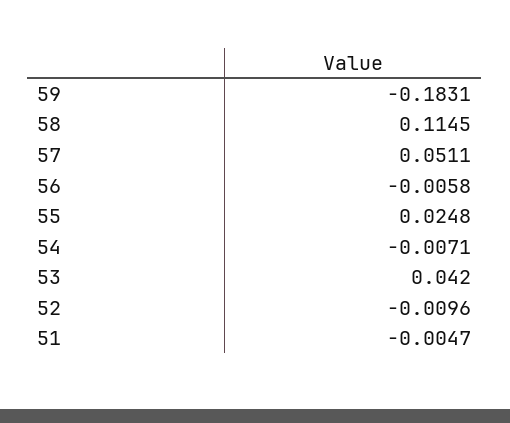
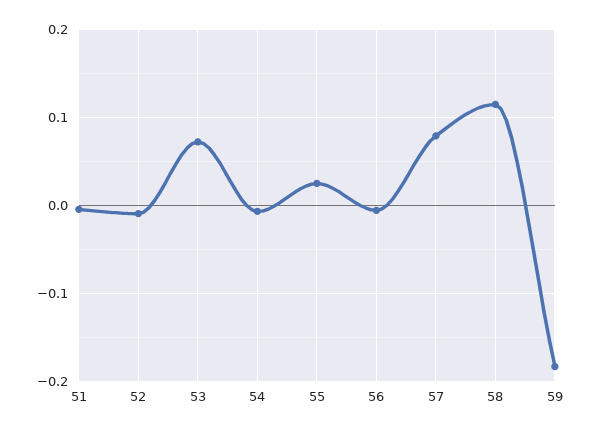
57: 0.0511 -> 0.08
53: 0.042 -> 0.07

